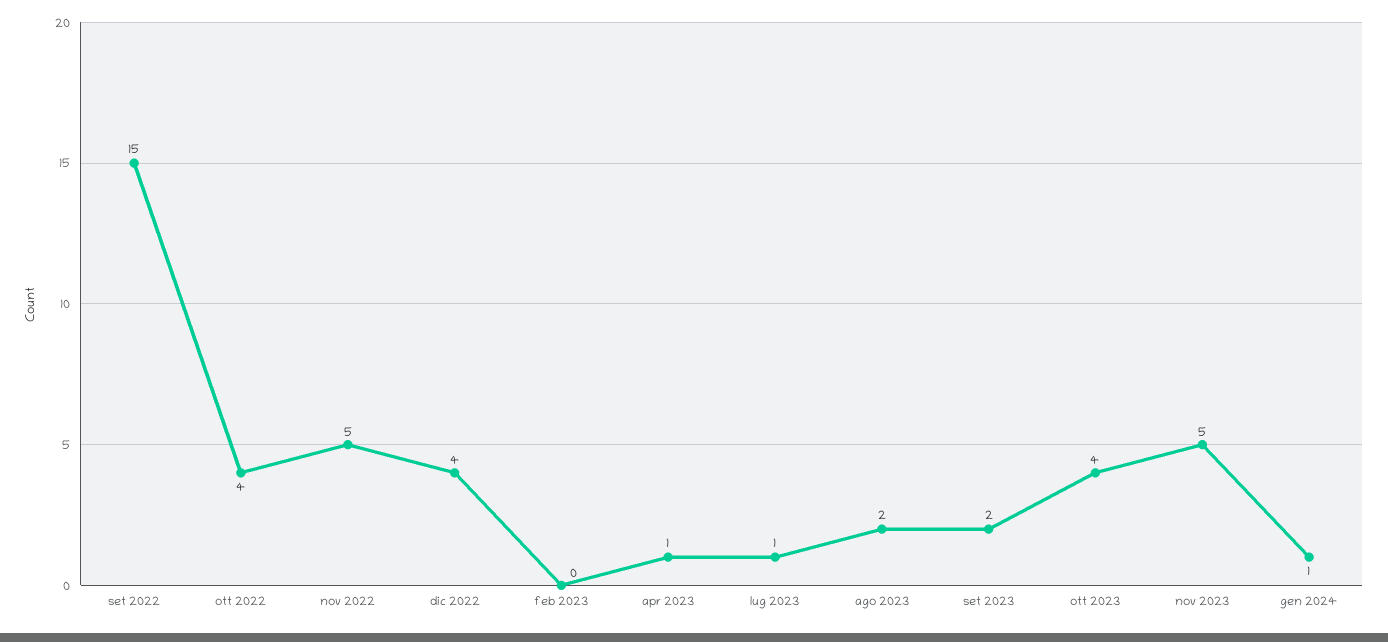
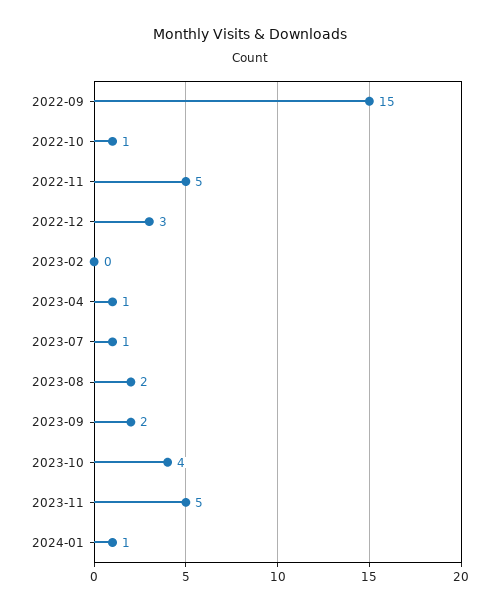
ott 2022: 4 -> 1
dic 2022: 4 -> 3

